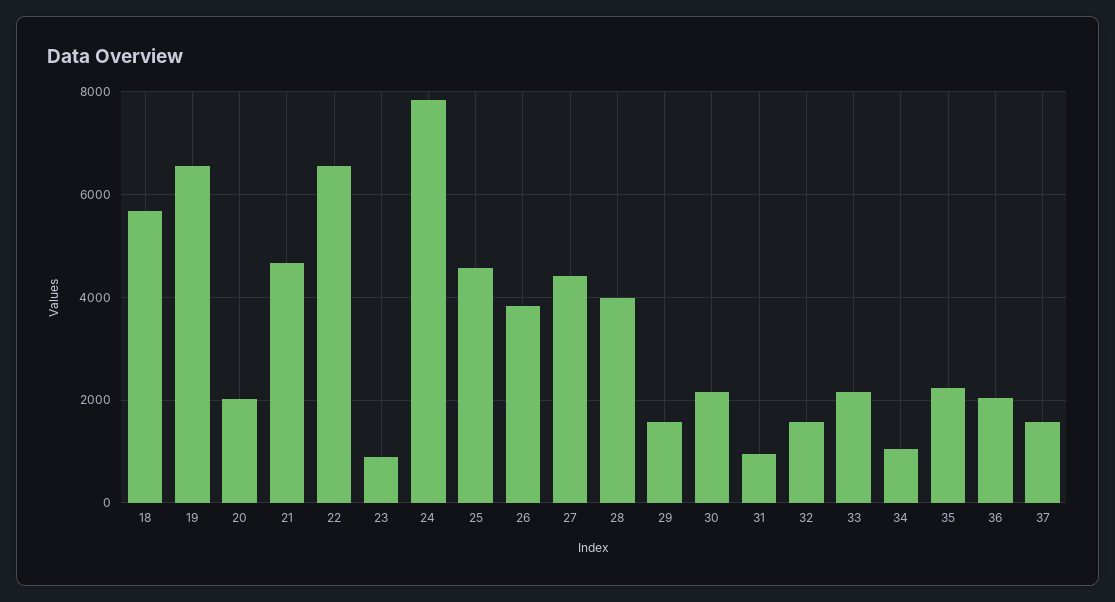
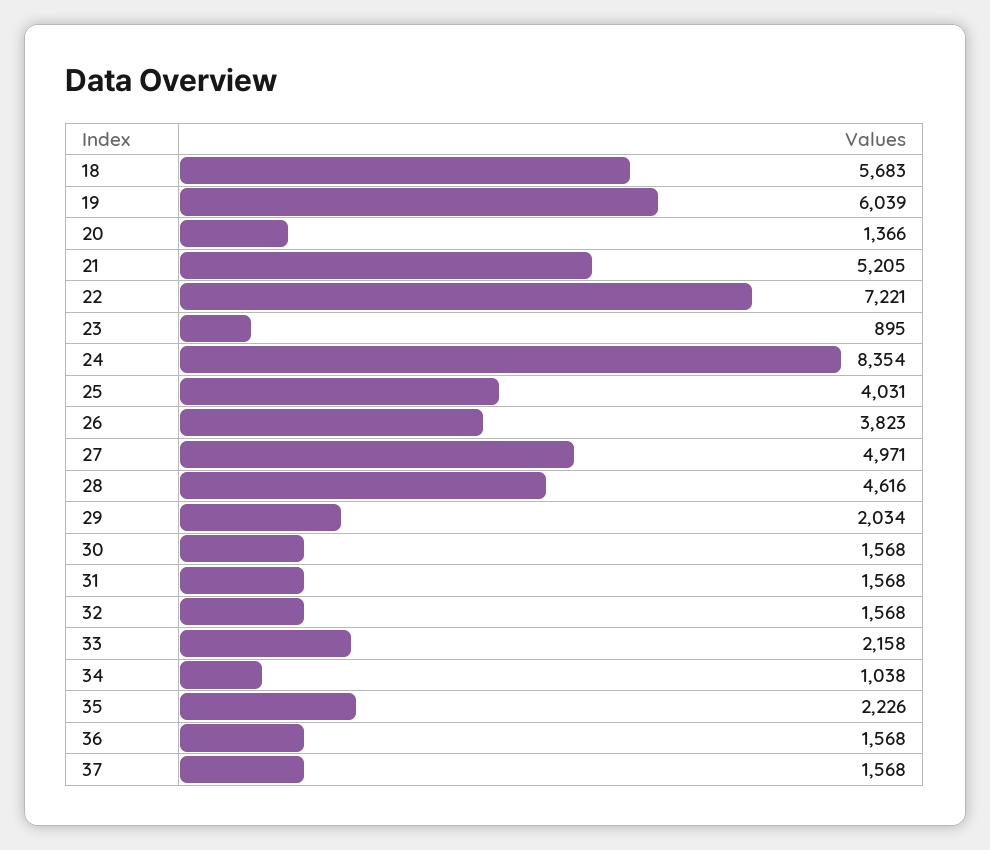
19: 6600 -> 6039
20: 2000 -> 1366
21: 4600 -> 5205
22: 6600 -> 7221
24: 7800 -> 8354
25: 4600 -> 4031
27: 4400 -> 4971
28: 4000 -> 4616
29: 1600 -> 2034
30: 2200 -> 1568
31: 1000 -> 1568
36: 2000 -> 1568

